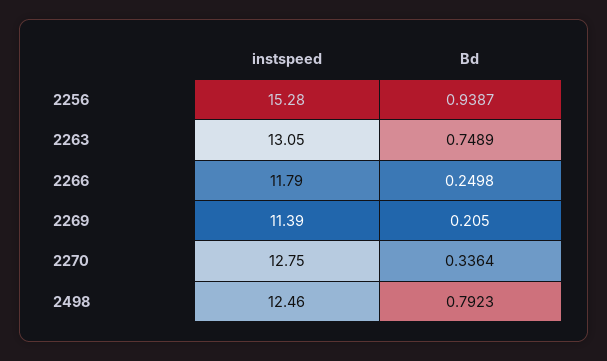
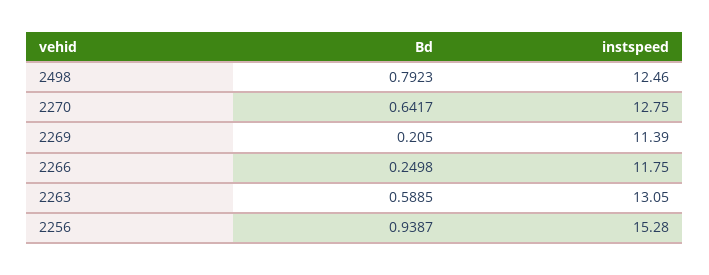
Bd, 2263: 0.7489 -> 0.5885
instspeed, 2266: 11.79 -> 11.75
Bd, 2270: 0.3364 -> 0.6417

